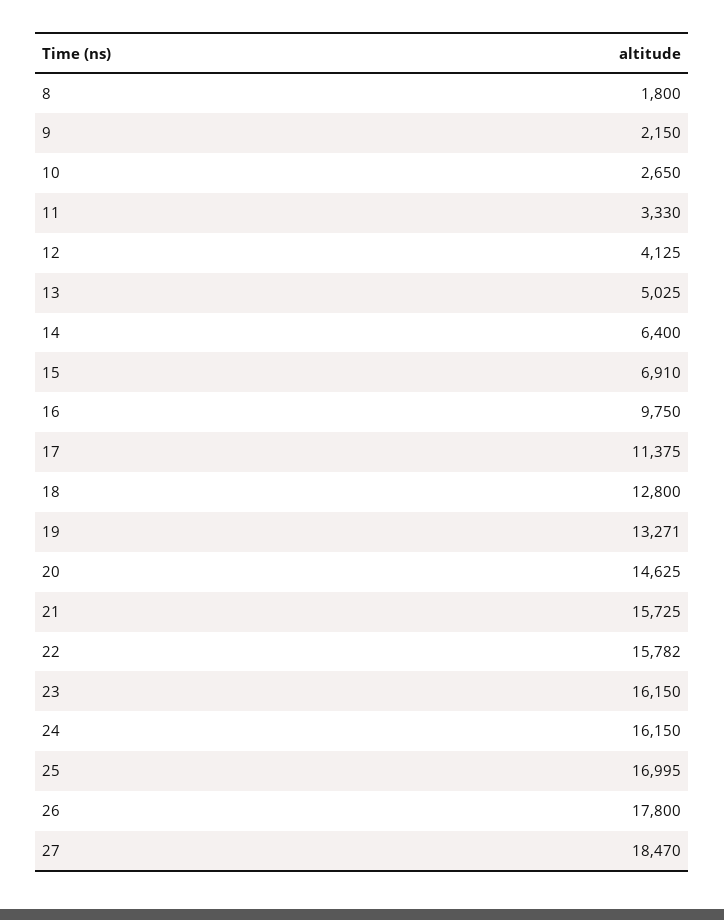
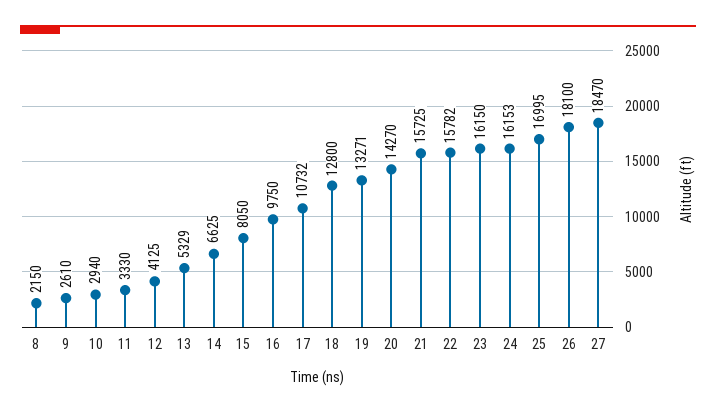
8: 1800 -> 2150
9: 2150 -> 2610
10: 2650 -> 2940
13: 5025 -> 5329
14: 6400 -> 6625
15: 6910 -> 8050
17: 11375 -> 10732
20: 14625 -> 14270
24: 16150 -> 16153
26: 17800 -> 18100

